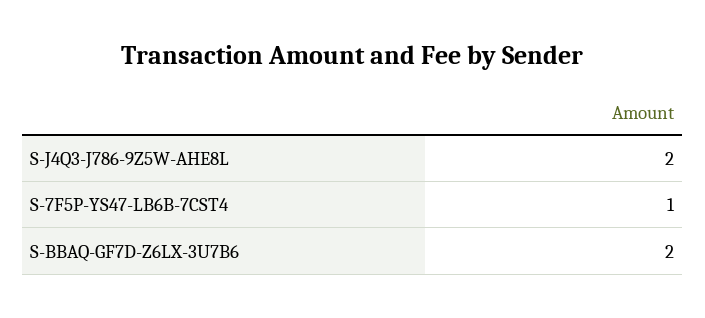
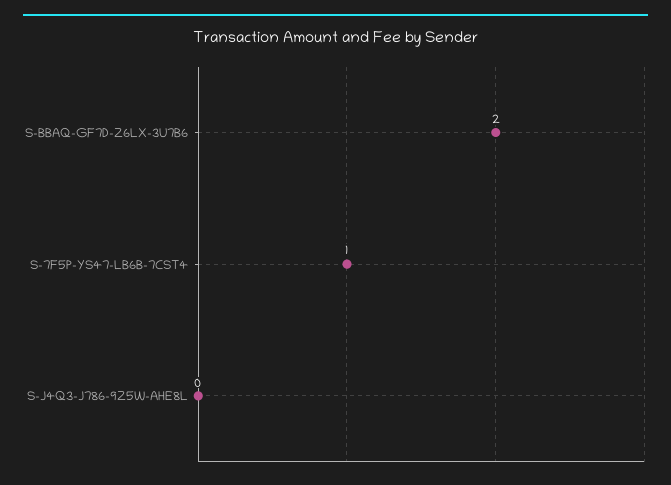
S-J4Q3-J786-9Z5W-AHE8L: 2 -> 0

